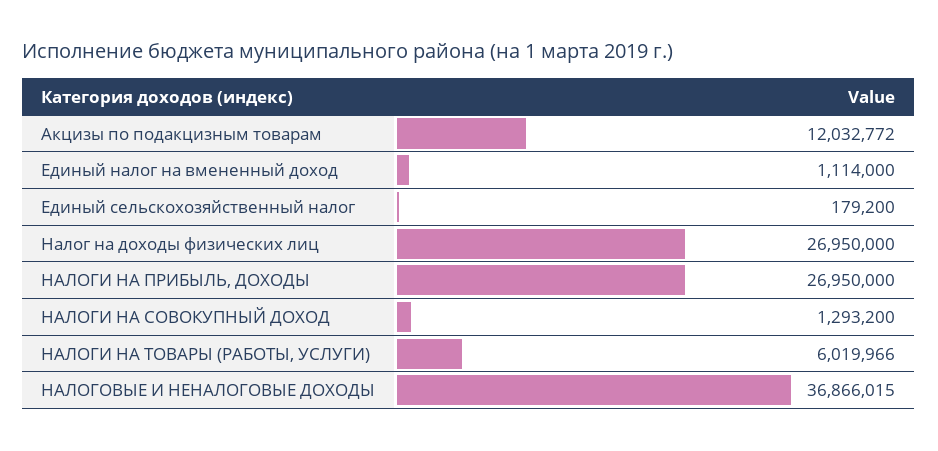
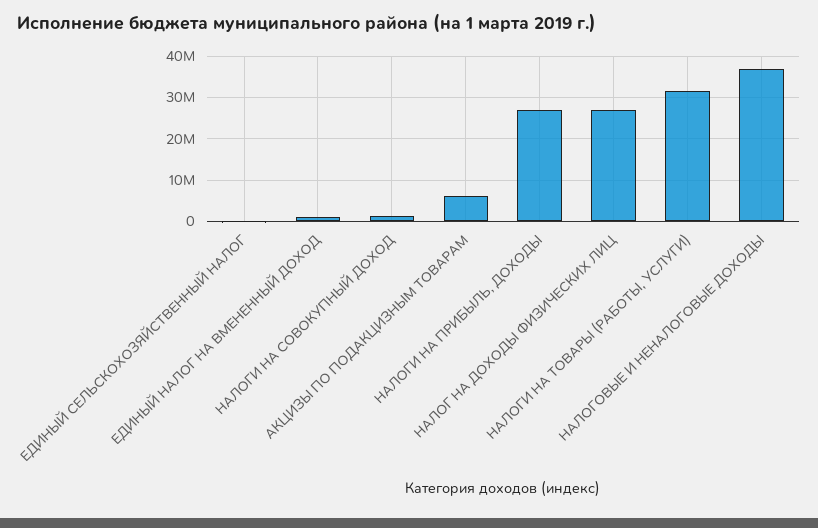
Акцизы по подакцизным товарам: 12032772 -> 6000000
НАЛОГИ НА ТОВАРЫ (РАБОТЫ, УСЛУГИ): 6019966 -> 32000000

